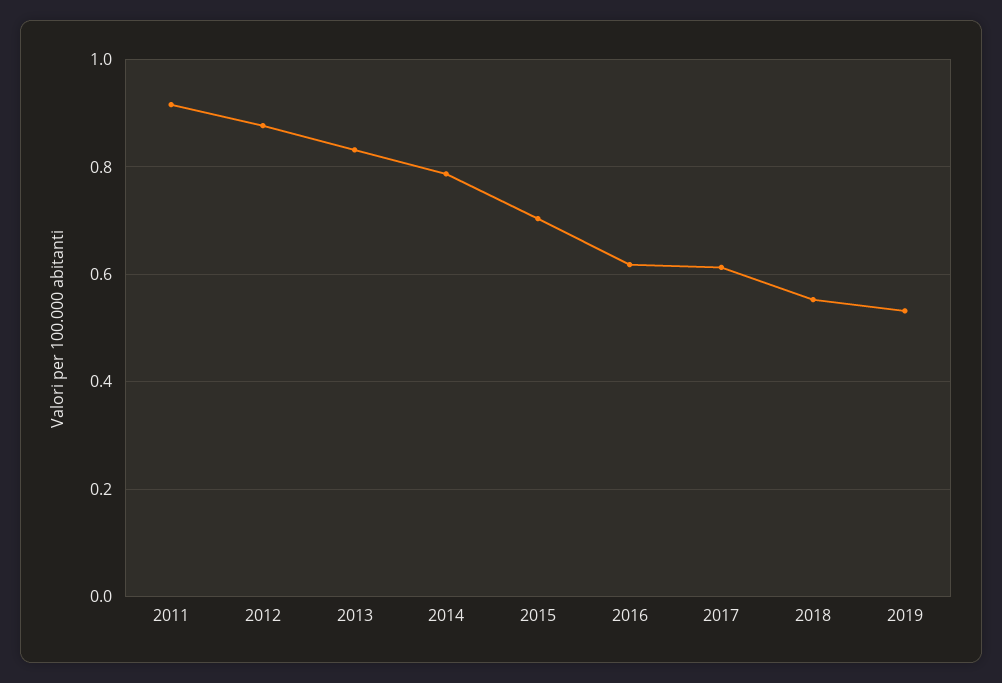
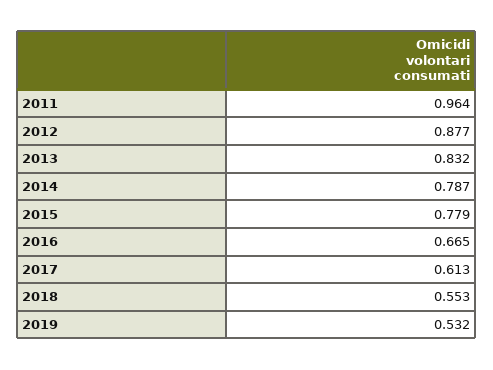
2011: 0.92 -> 0.964
2015: 0.7 -> 0.779
2016: 0.62 -> 0.665

